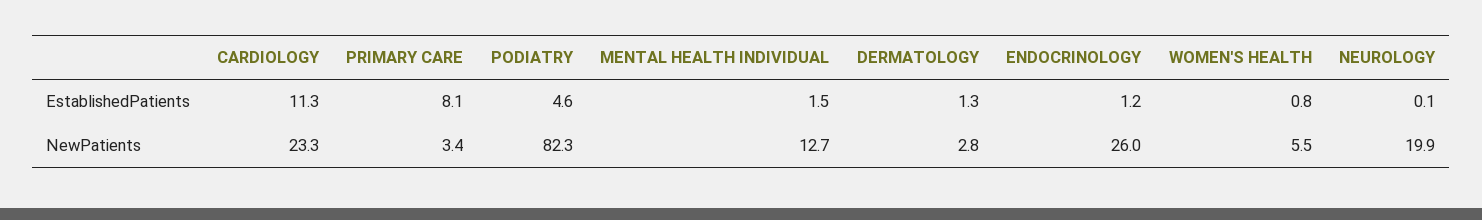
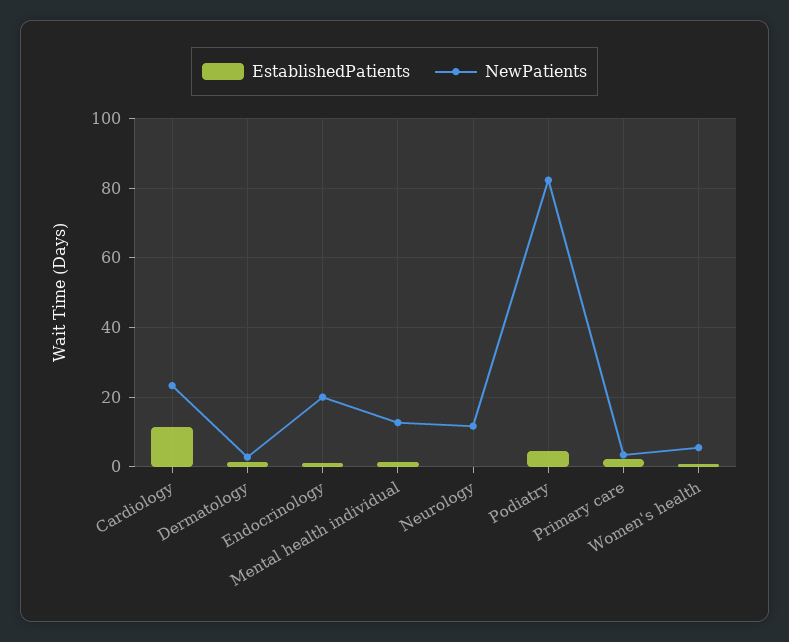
EstablishedPatients, PRIMARY CARE: 8.1 -> 2
NewPatients, ENDOCRINOLOGY: 26 -> 20
NewPatients, NEUROLOGY: 19.9 -> 12

